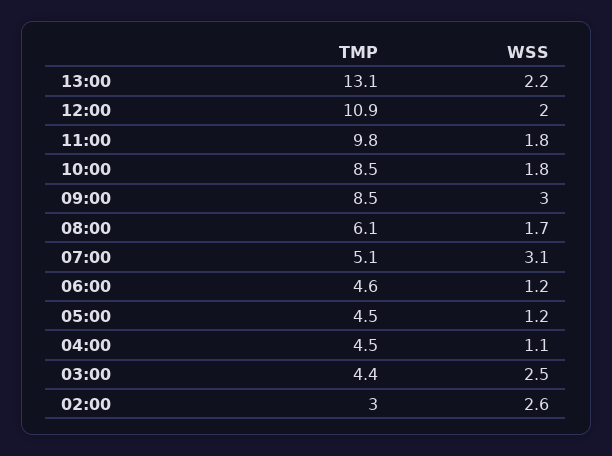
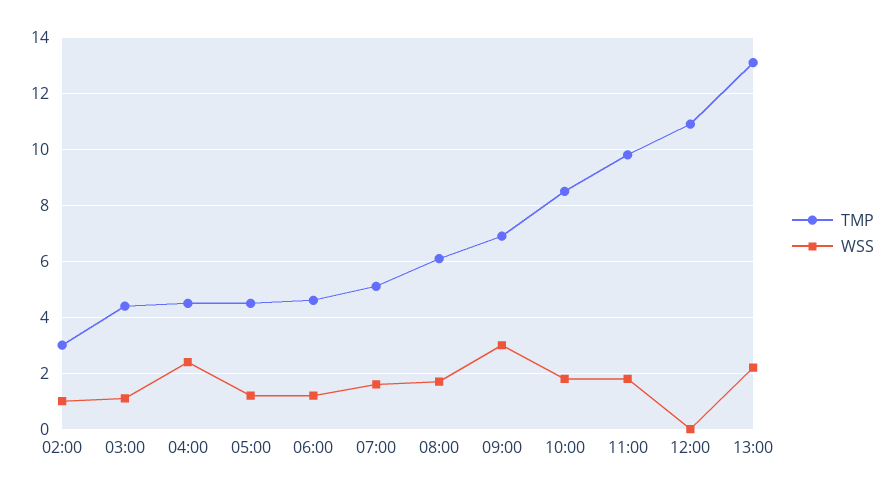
WSS, 12:00: 2 -> 0
TMP, 09:00: 8.5 -> 7
WSS, 07:00: 3.1 -> 1.5
WSS, 04:00: 1.1 -> 2.5
WSS, 03:00: 2.5 -> 1
WSS, 02:00: 2.6 -> 1

